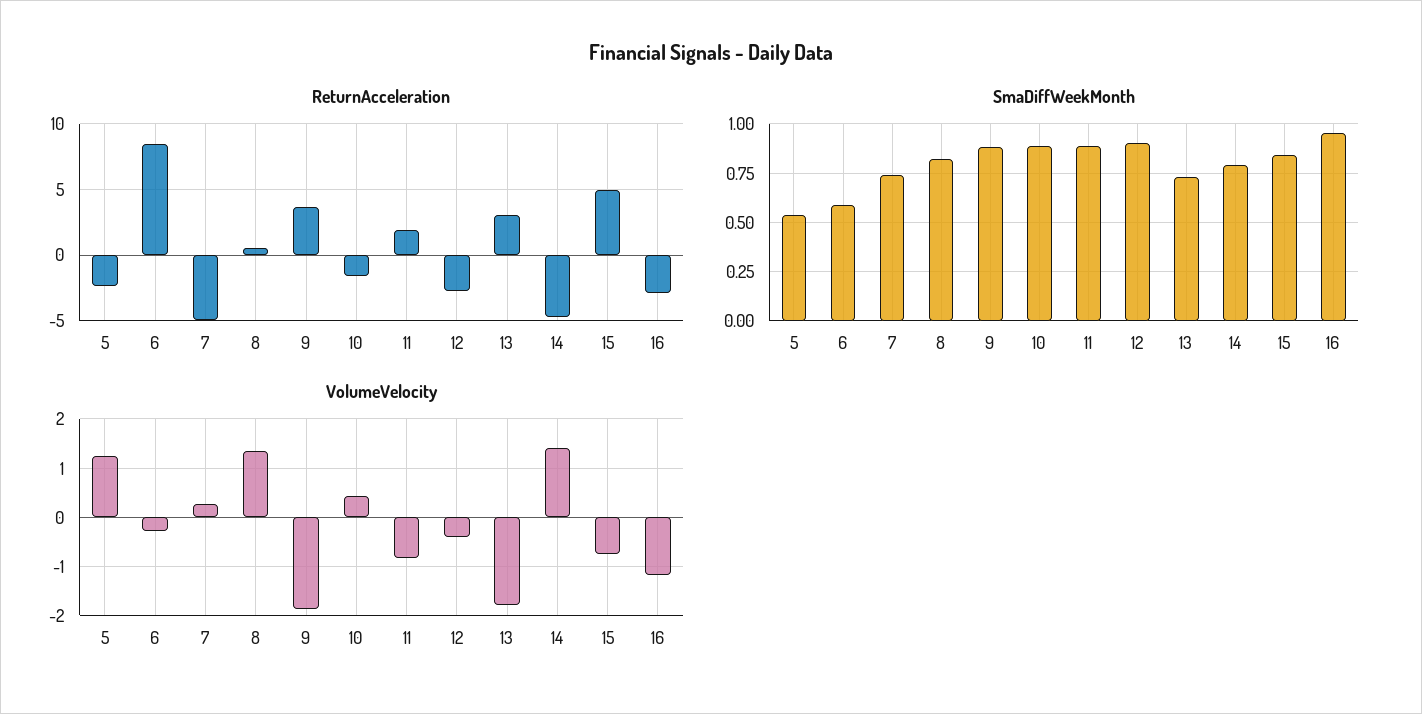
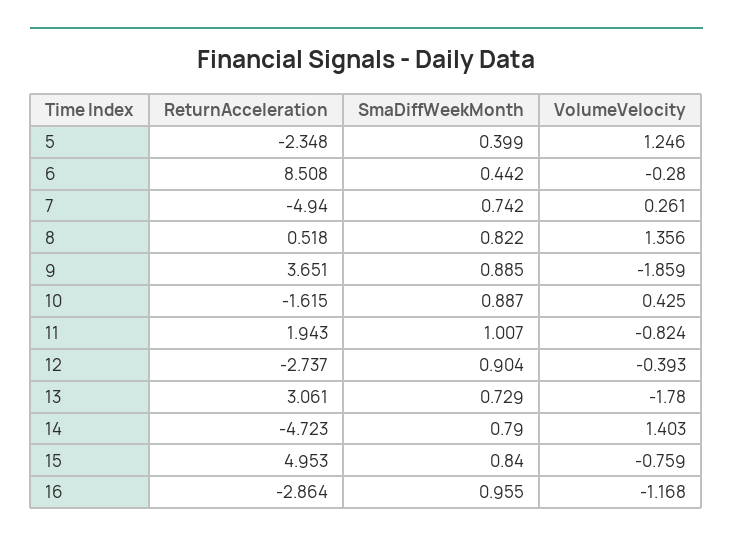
SmaDiffWeekMonth, 5: 0.55 -> 0.399
SmaDiffWeekMonth, 6: 0.6 -> 0.442
SmaDiffWeekMonth, 11: 0.9 -> 1.007

